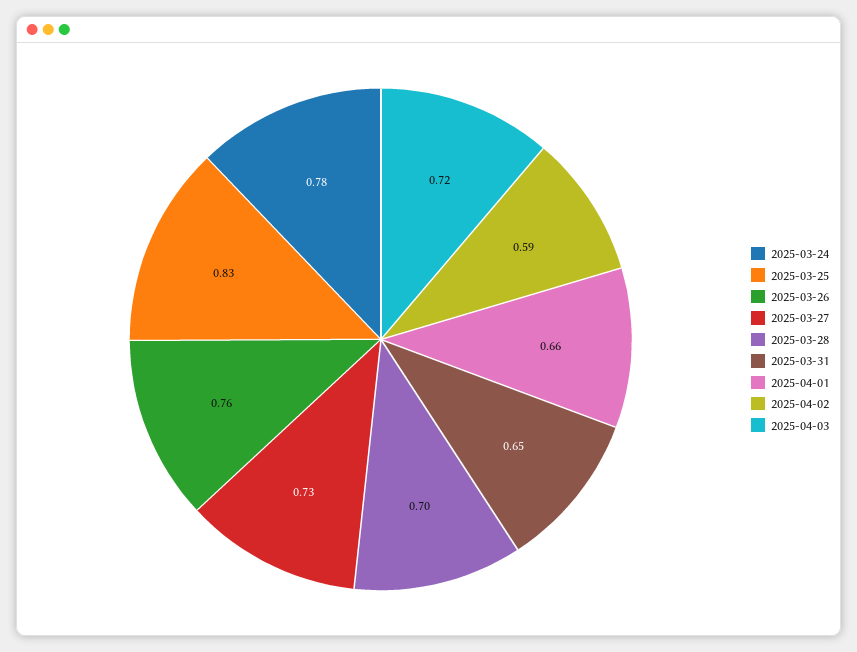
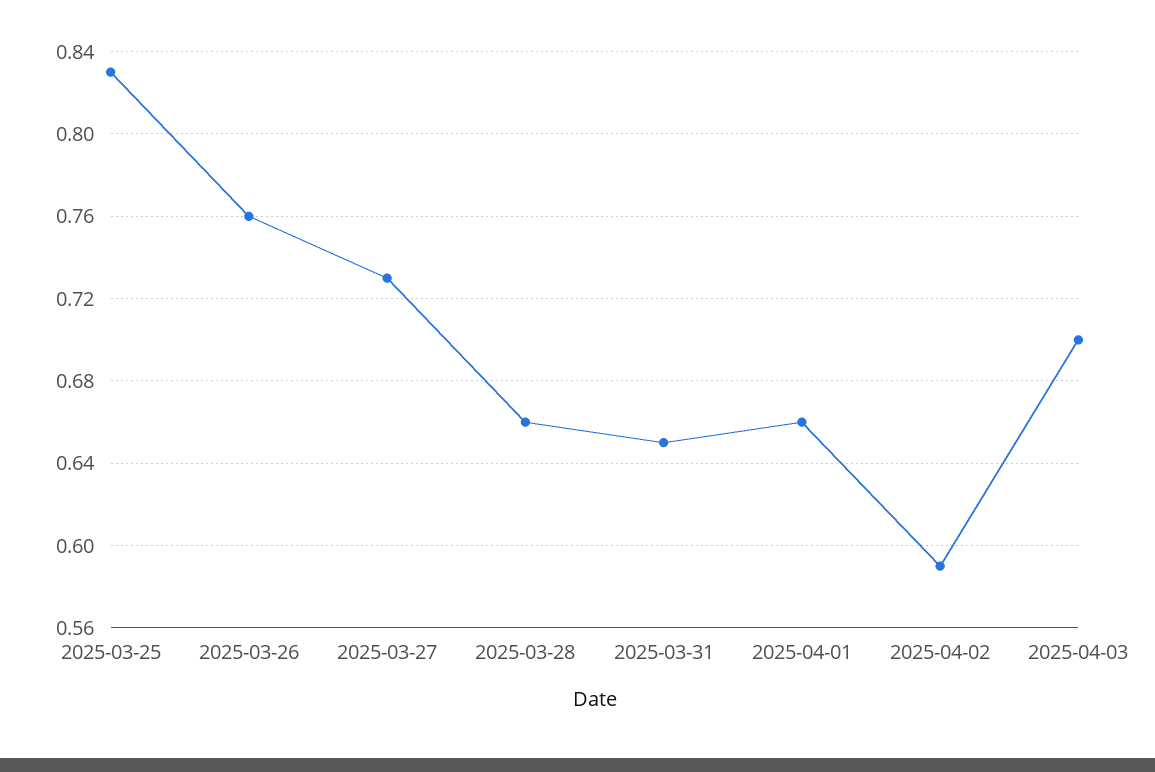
2025-03-24: 0.78 -> none
2025-03-28: 0.7 -> 0.66
2025-04-03: 0.72 -> 0.7

